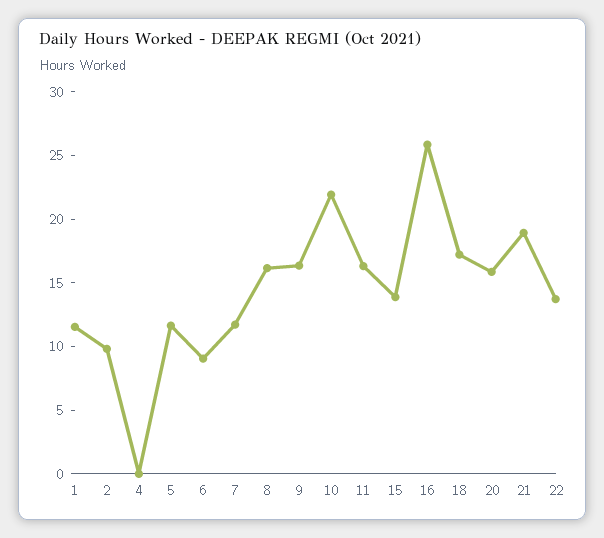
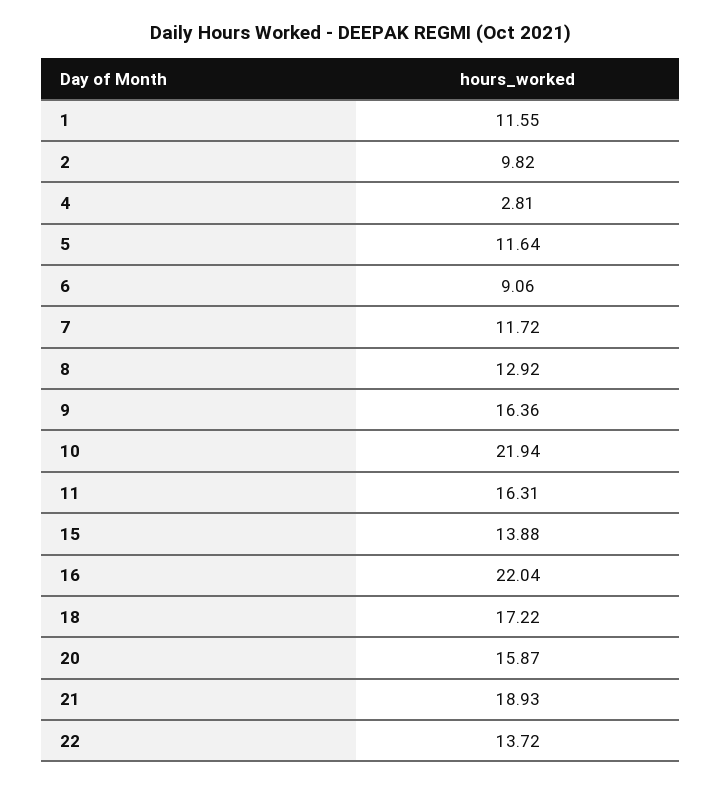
4: 0 -> 2.81
8: 16 -> 12.92
16: 26 -> 22.04

